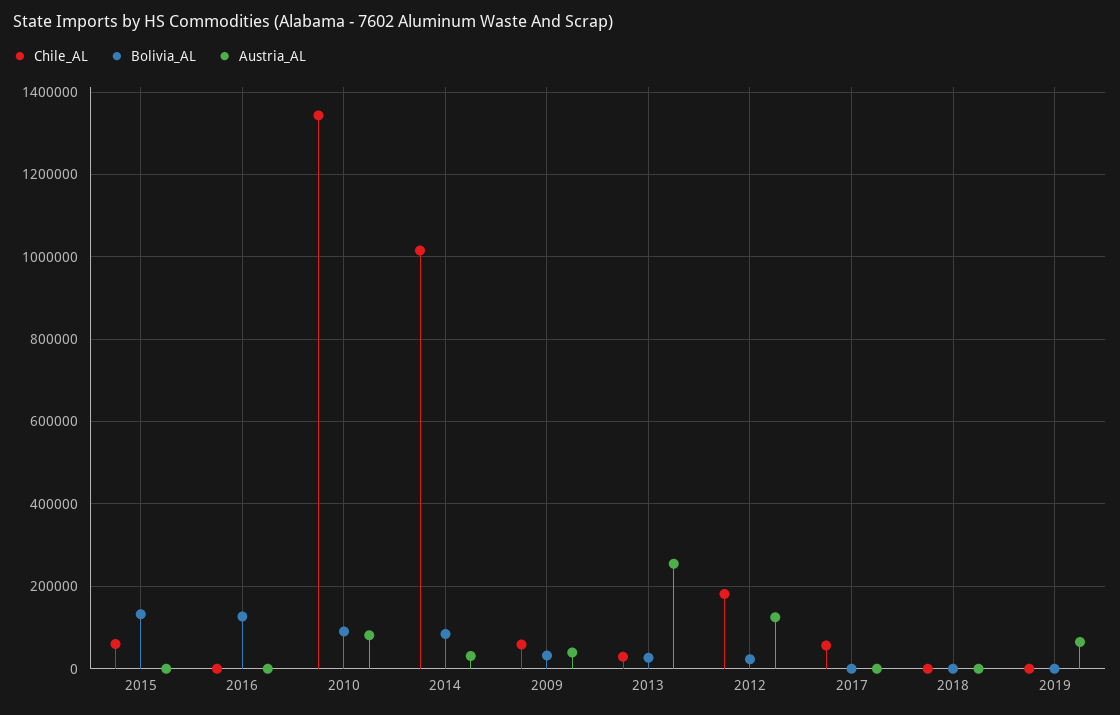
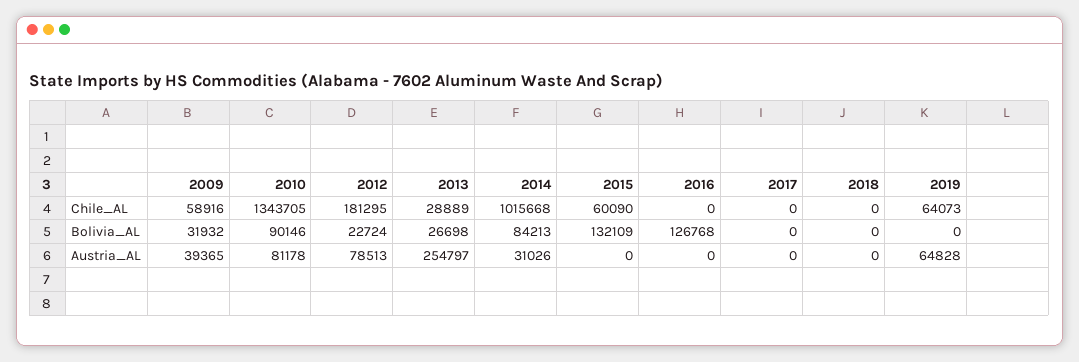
Austria_AL, 2012: 120000 -> 78513
Chile_AL, 2017: 60000 -> 0
Chile_AL, 2019: 0 -> 64073

